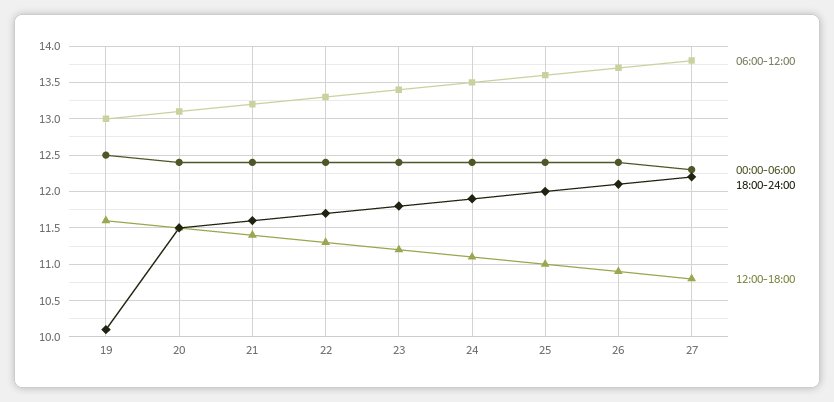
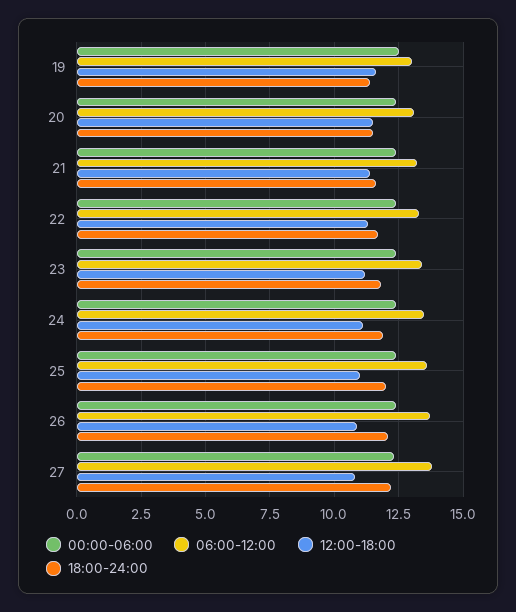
18:00-24:00, 19: 10.1 -> 11.5

